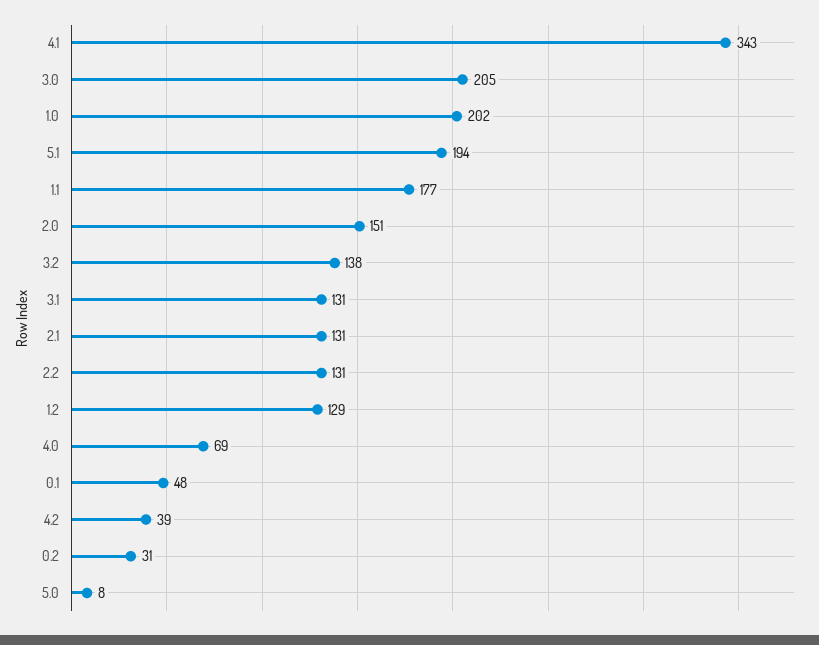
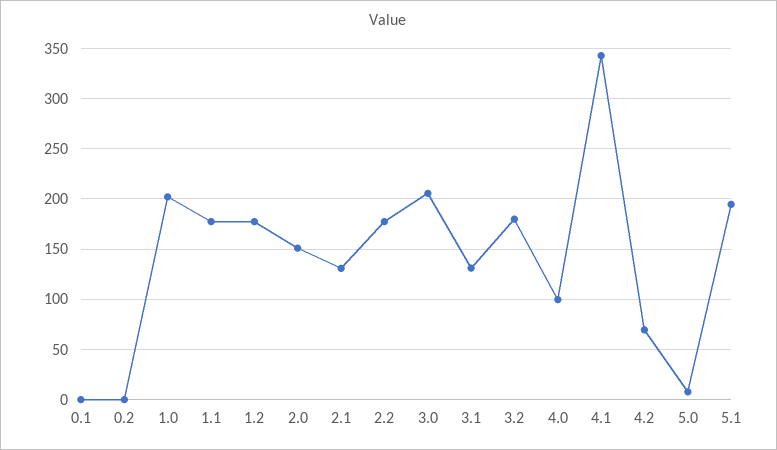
3.2: 138 -> 180
2.2: 131 -> 180
1.2: 129 -> 180
4.0: 69 -> 100
0.1: 48 -> 0
4.2: 39 -> 70
0.2: 31 -> 0

